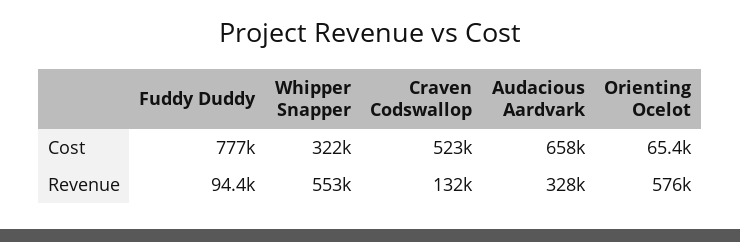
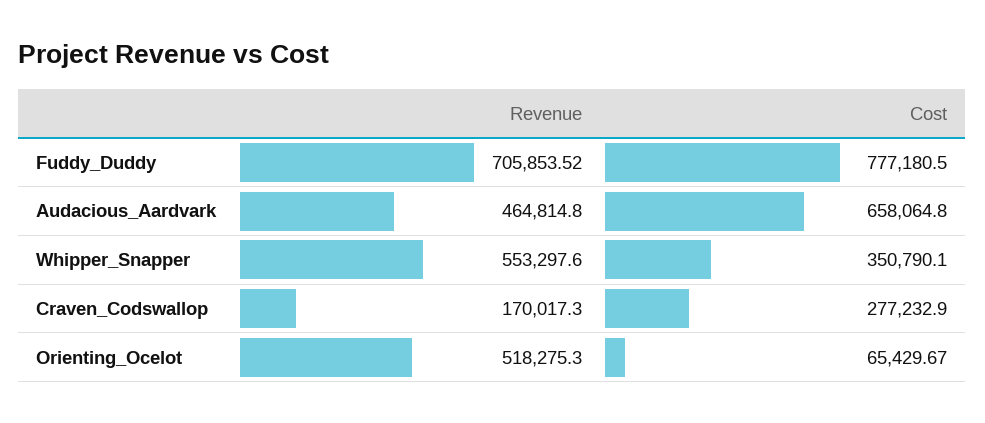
Whipper Snapper, Cost: 322000 -> 350790.1
Craven Codswallop, Cost: 523000 -> 277232.9
Fuddy Duddy, Revenue: 94400 -> 705853.52
Craven Codswallop, Revenue: 132000 -> 170017.3
Audacious Aardvark, Revenue: 328000 -> 464814.8
Orienting Ocelot, Revenue: 576000 -> 518275.3

